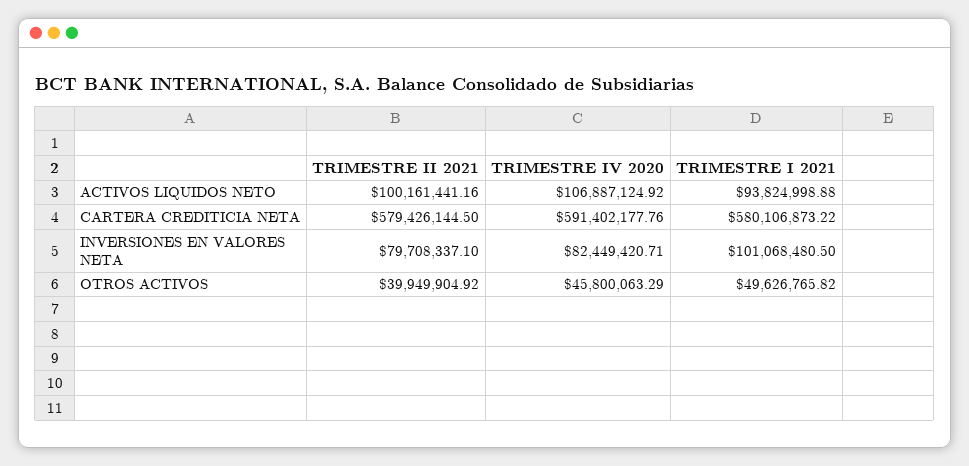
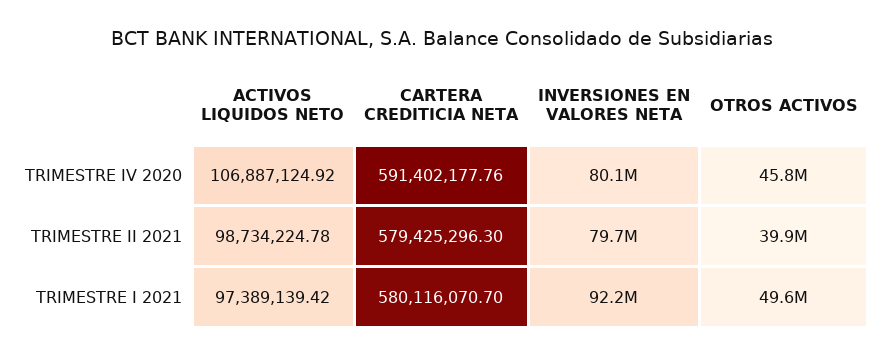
TRIMESTRE II 2021, ACTIVOS LIQUIDOS NETO: 100161441.16 -> 98734224.78
TRIMESTRE I 2021, ACTIVOS LIQUIDOS NETO: 93824998.88 -> 97389139.42
TRIMESTRE II 2021, CARTERA CREDITICIA NETA: 579426144.5 -> 579425296.3
TRIMESTRE I 2021, CARTERA CREDITICIA NETA: 580106873.22 -> 580116070.7
TRIMESTRE IV 2020, INVERSIONES EN VALORES NETA: 82449420.71 -> 80100000
TRIMESTRE I 2021, INVERSIONES EN VALORES NETA: 101068480.5 -> 92200000

